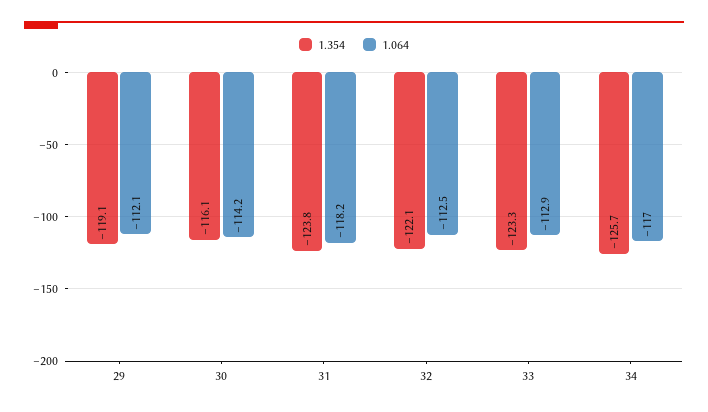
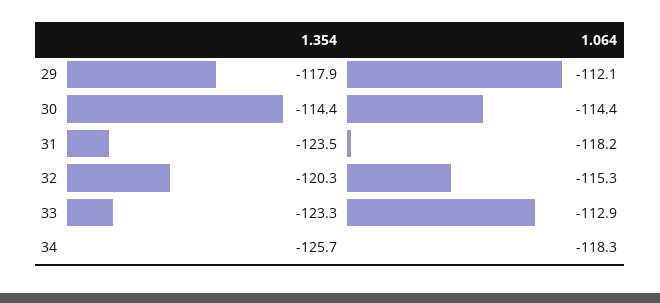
1.354, 29: -119.1 -> -117.9
1.354, 30: -116.1 -> -114.4
1.064, 30: -114.2 -> -114.4
1.354, 31: -123.8 -> -123.5
1.354, 32: -122.1 -> -120.3
1.064, 32: -112.5 -> -115.3
1.064, 34: -117 -> -118.3

